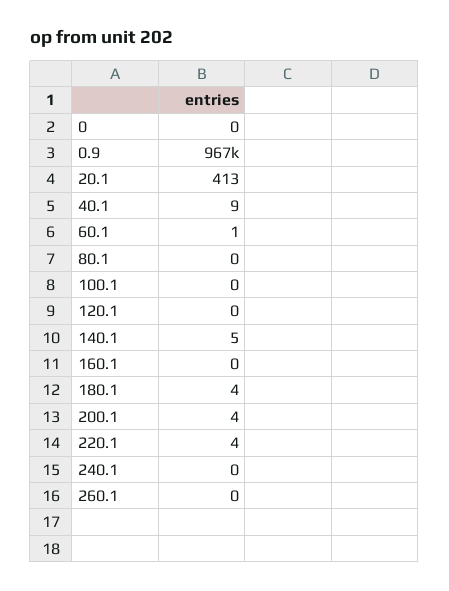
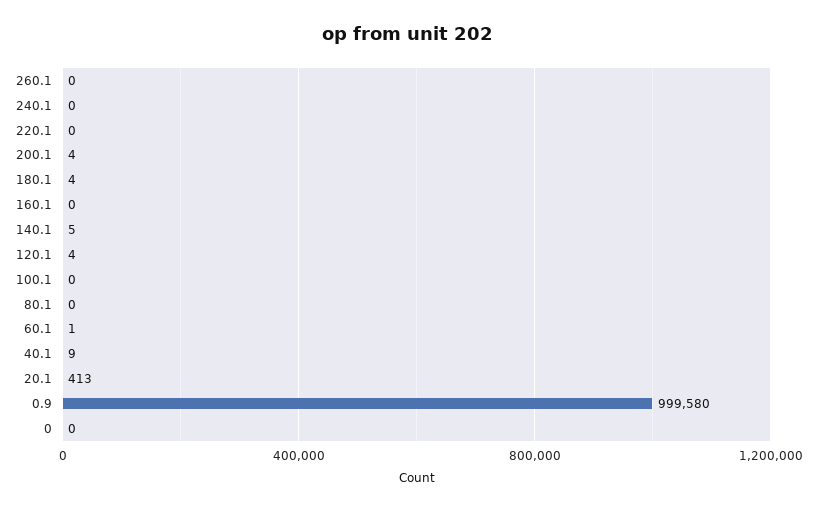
0.9: 967000 -> 999580
120.1: 0 -> 4
220.1: 4 -> 0

